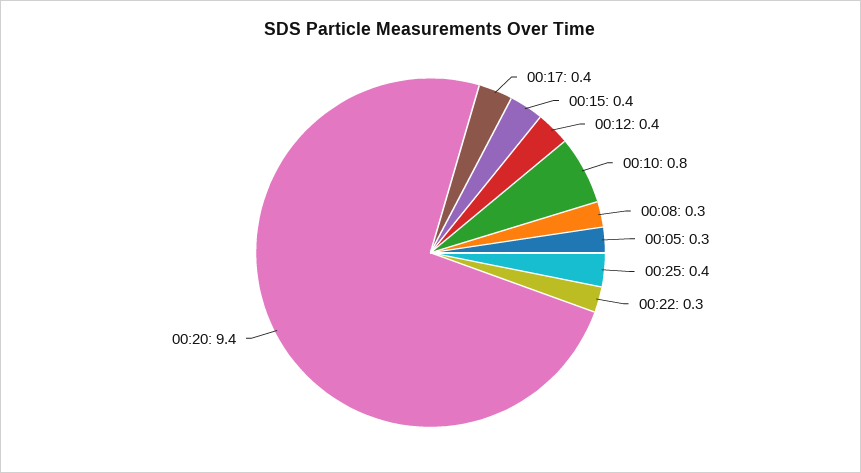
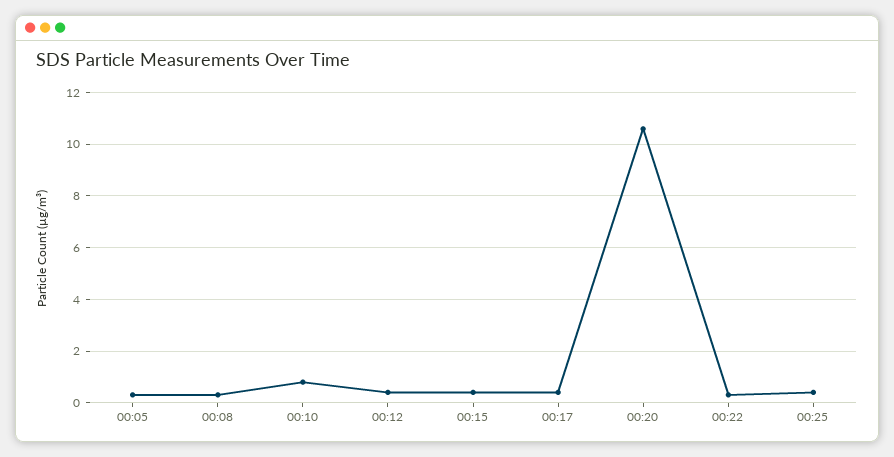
00:20: 9.4 -> 10.5

